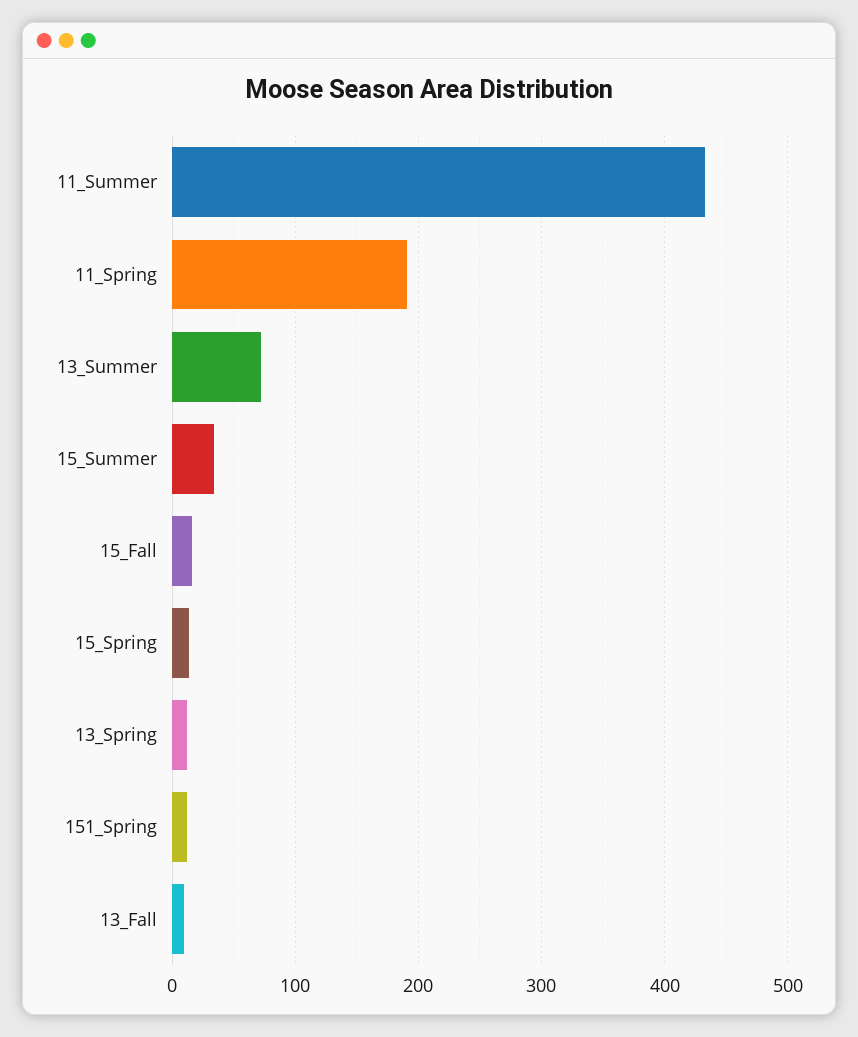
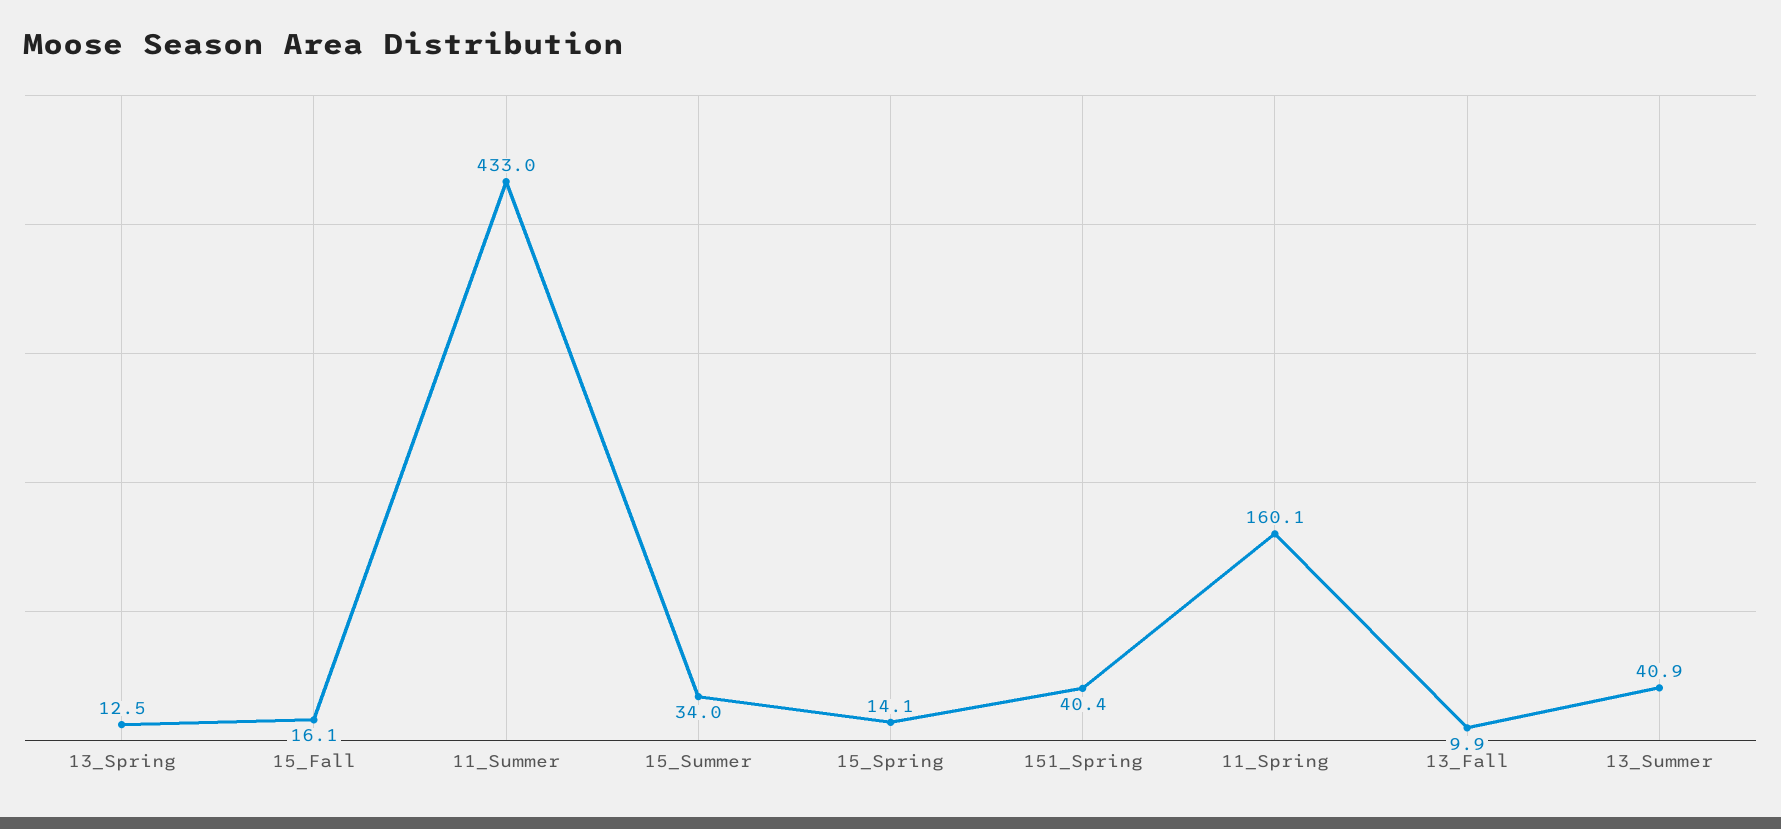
11_Spring: 190 -> 160.1
13_Summer: 70 -> 40.9
151_Spring: 10 -> 40.4

